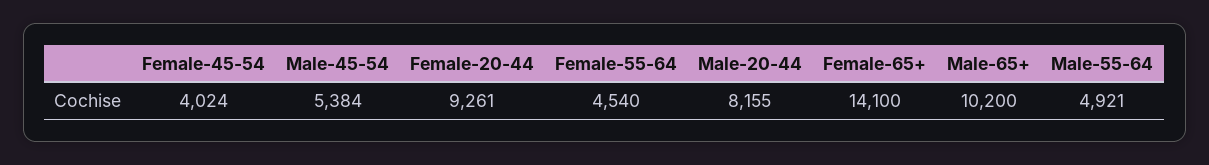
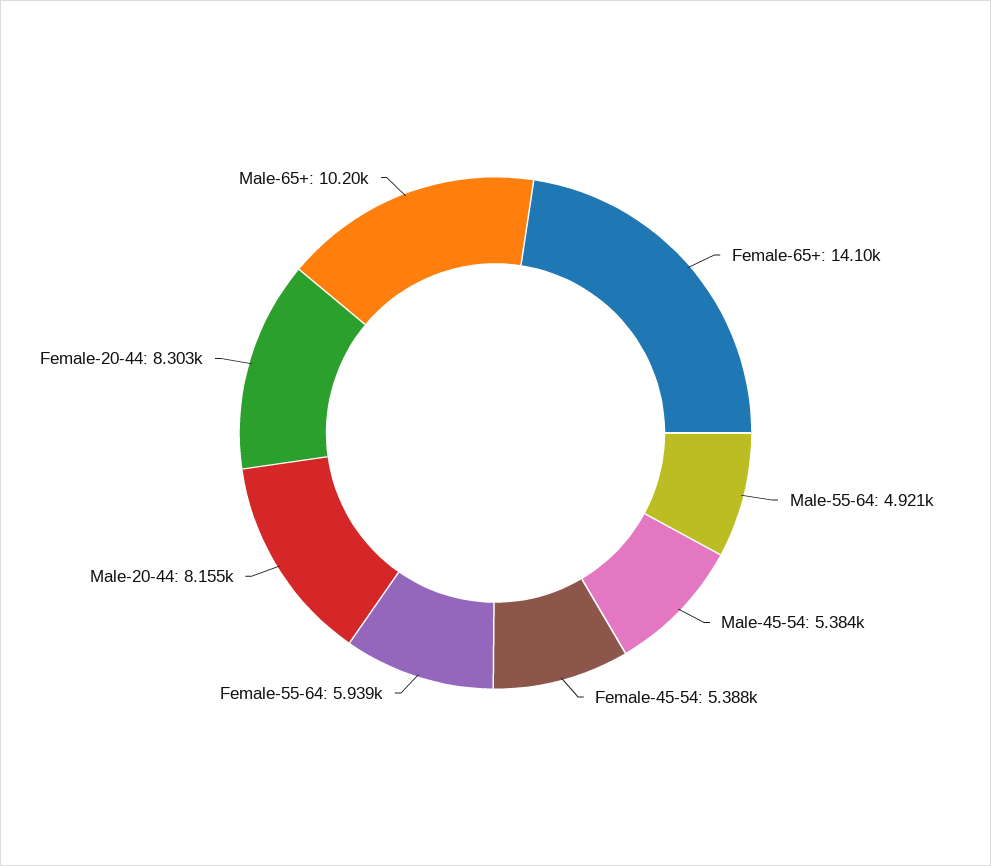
Female-45-54: 4024 -> 5388
Female-20-44: 9261 -> 8303
Female-55-64: 4540 -> 5939

